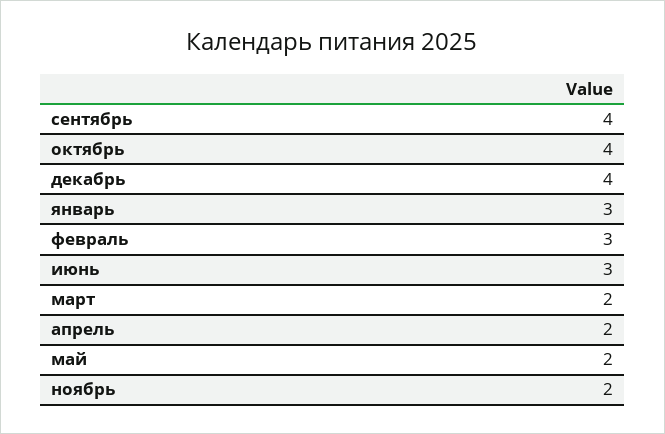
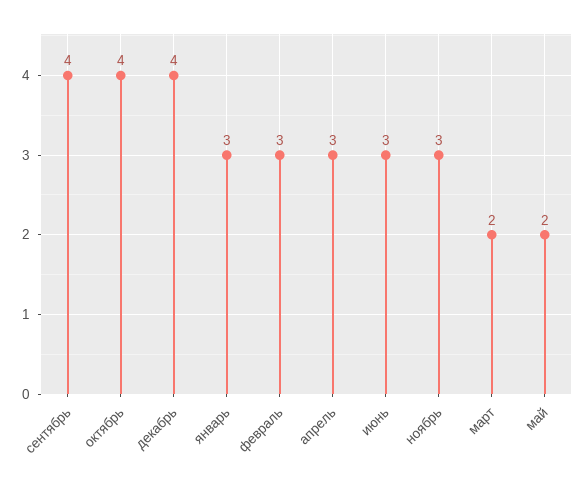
апрель: 2 -> 3
ноябрь: 2 -> 3

